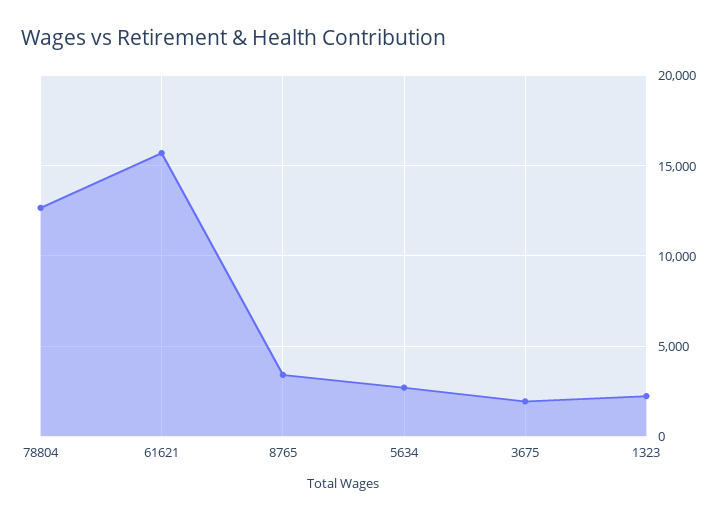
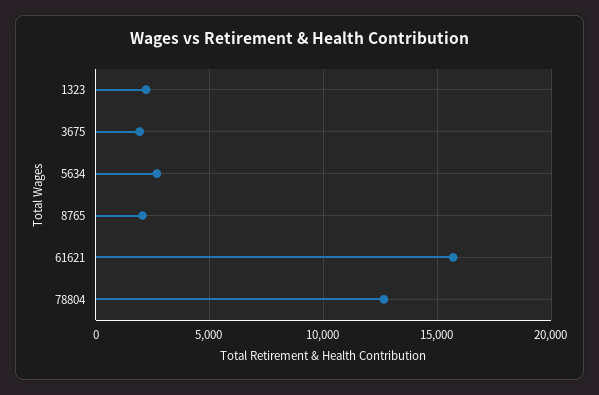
8765: 3500 -> 2000

